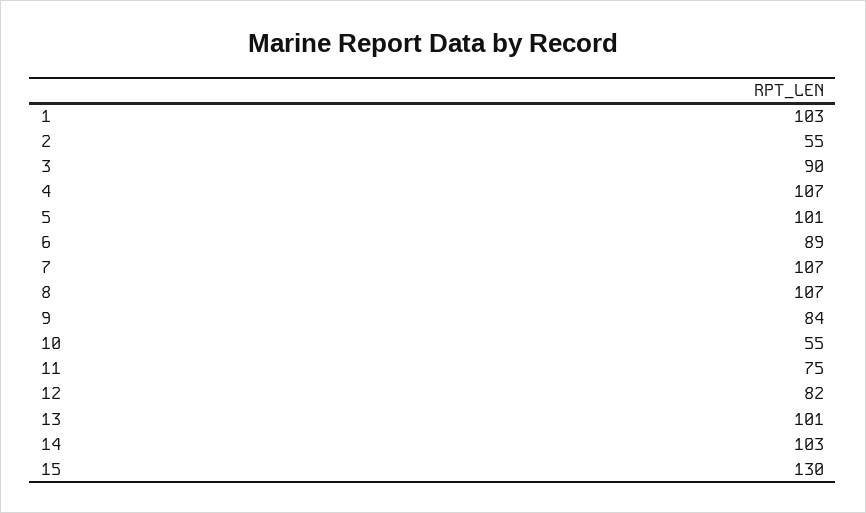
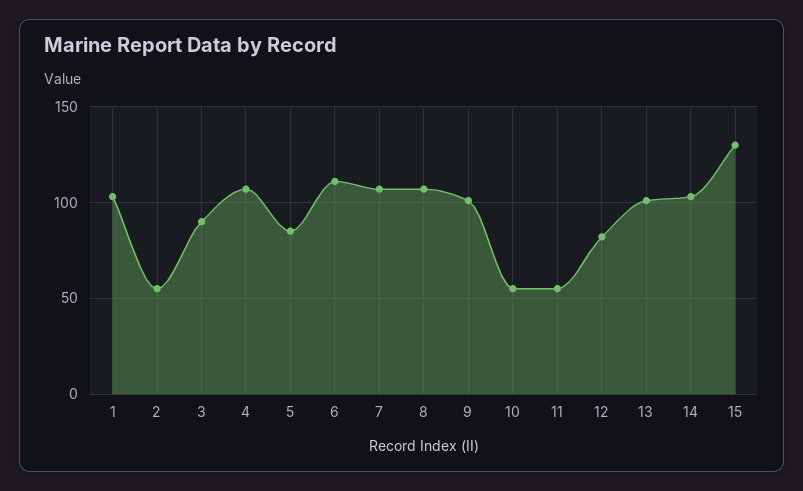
5: 101 -> 85
6: 89 -> 110
9: 84 -> 100
11: 75 -> 55

